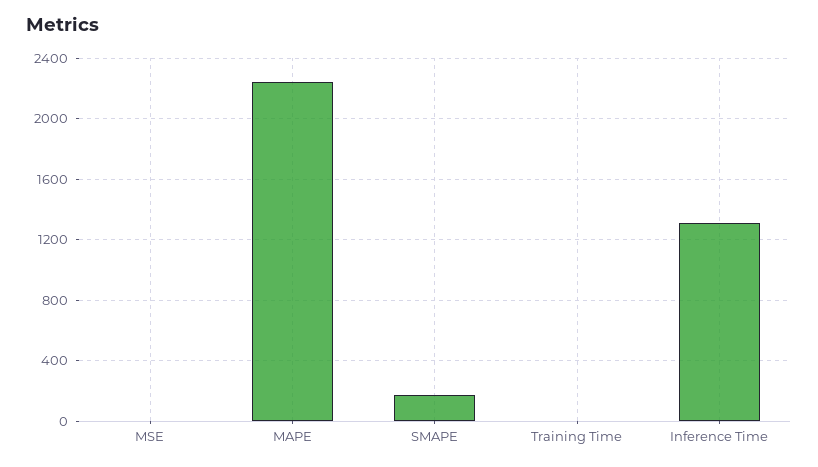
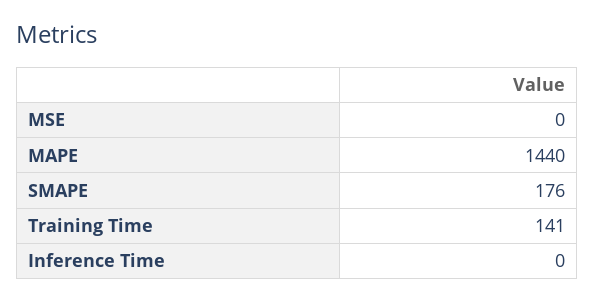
MAPE: 2250 -> 1440
Training Time: 0 -> 141
Inference Time: 1300 -> 0

